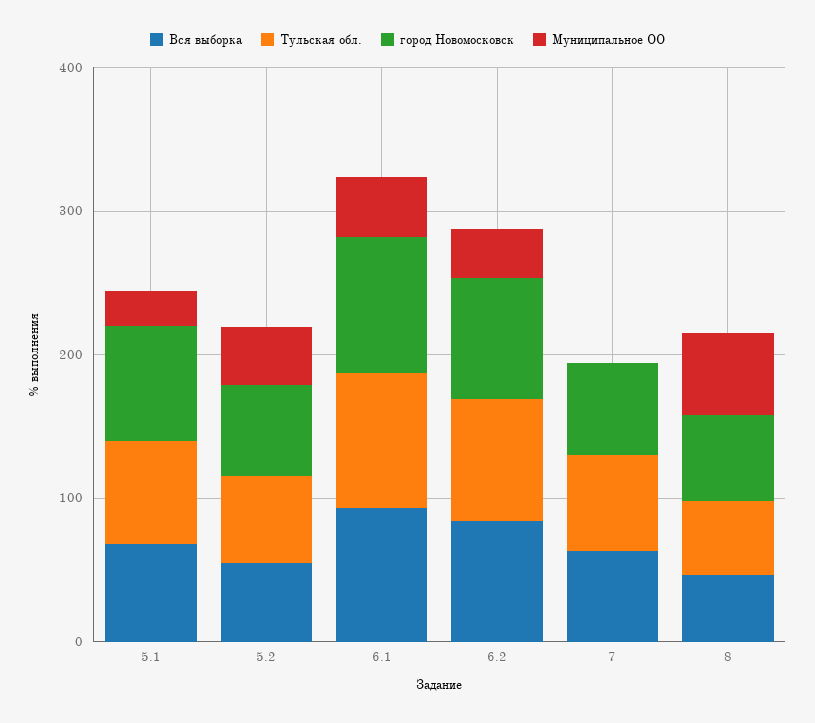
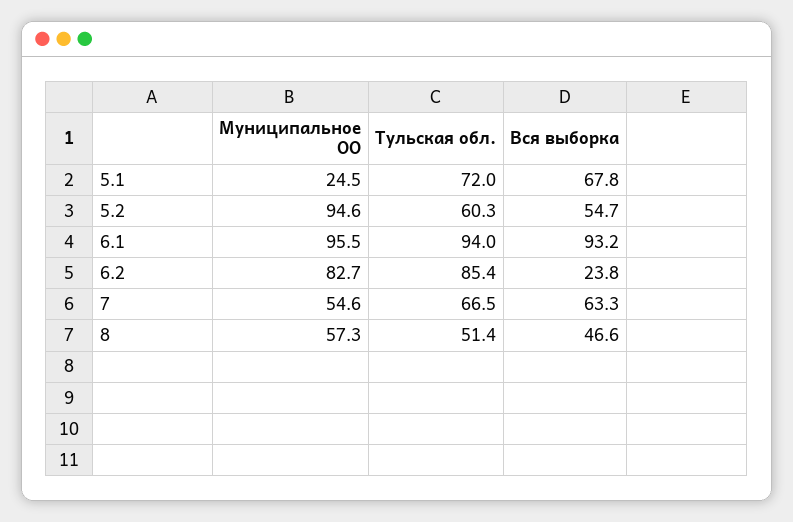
город Новомосковск, 5.1: 80 -> none
город Новомосковск, 5.2: 60 -> none
Муниципальное ОО, 5.2: 40 -> 94.6
город Новомосковск, 6.1: 100 -> none
Муниципальное ОО, 6.1: 40 -> 95.5
Вся выборка, 6.2: 80 -> 23.8
город Новомосковск, 6.2: 80 -> none
Муниципальное ОО, 6.2: 40 -> 82.7
город Новомосковск, 7: 60 -> none
Муниципальное ОО, 7: 0 -> 54.6
город Новомосковск, 8: 60 -> none

